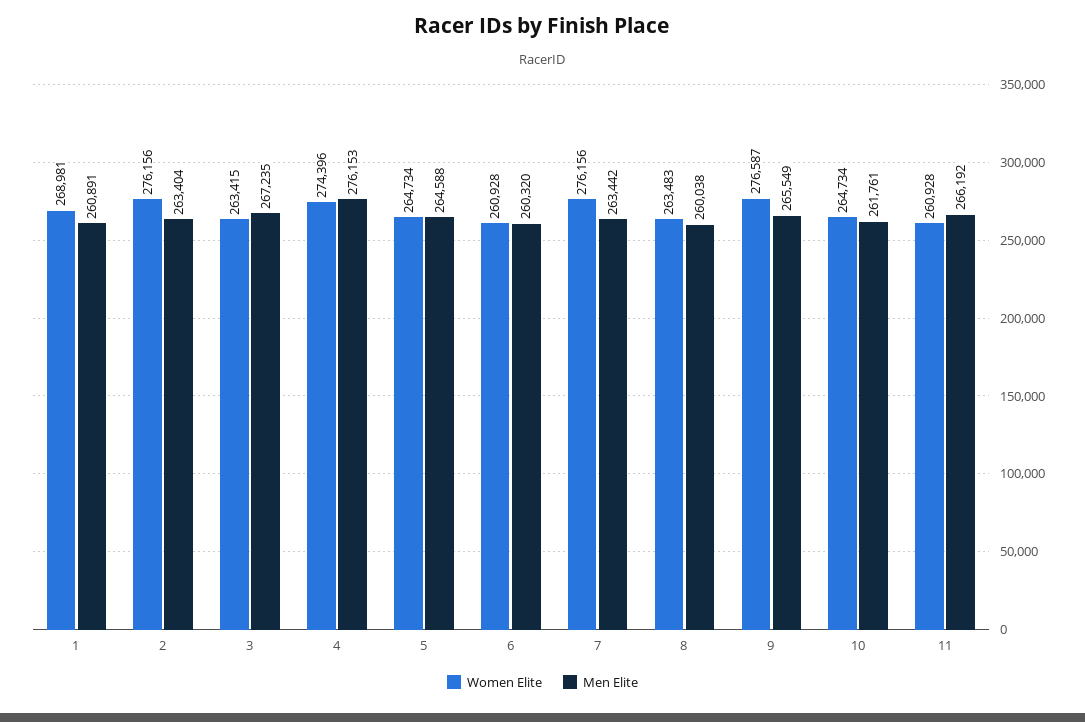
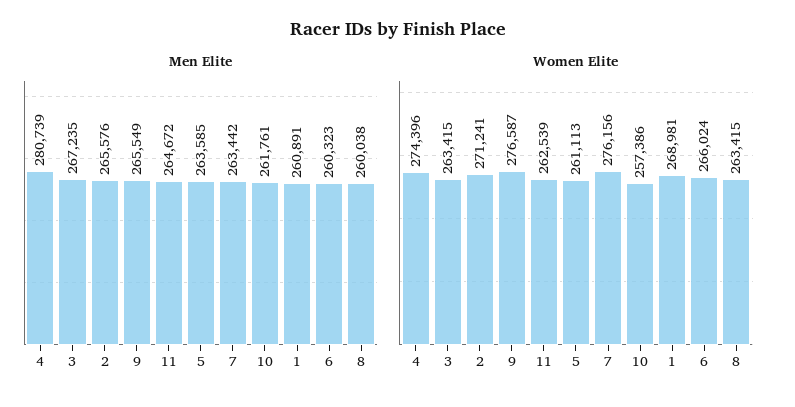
Women Elite, 2: 276156 -> 271241
Men Elite, 2: 263404 -> 265576
Men Elite, 4: 276153 -> 280739
Women Elite, 5: 264734 -> 261113
Men Elite, 5: 264588 -> 263585
Women Elite, 6: 260928 -> 266024
Men Elite, 6: 260320 -> 260323
Women Elite, 8: 263483 -> 263415
Women Elite, 10: 264734 -> 257386
Women Elite, 11: 260928 -> 262539
Men Elite, 11: 266192 -> 264672

